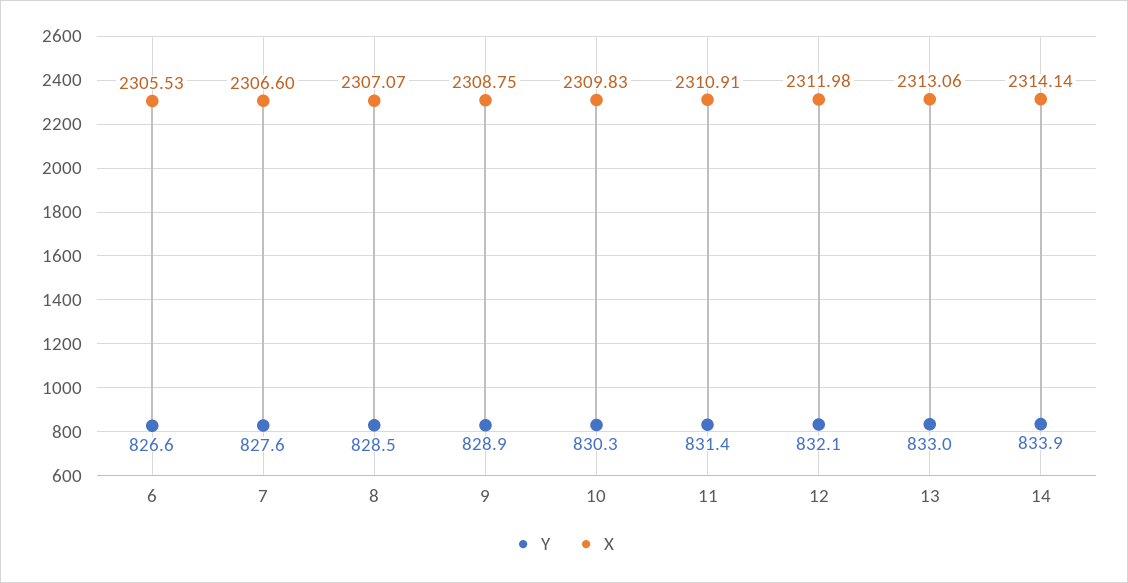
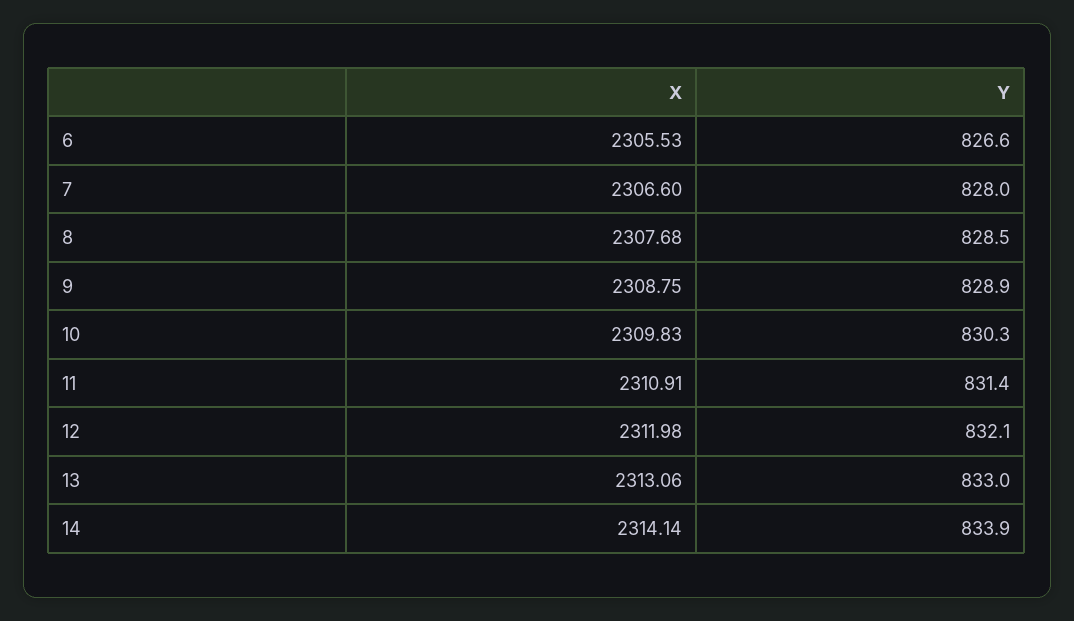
Y, 7: 827.6 -> 828
X, 8: 2307.07 -> 2307.68

